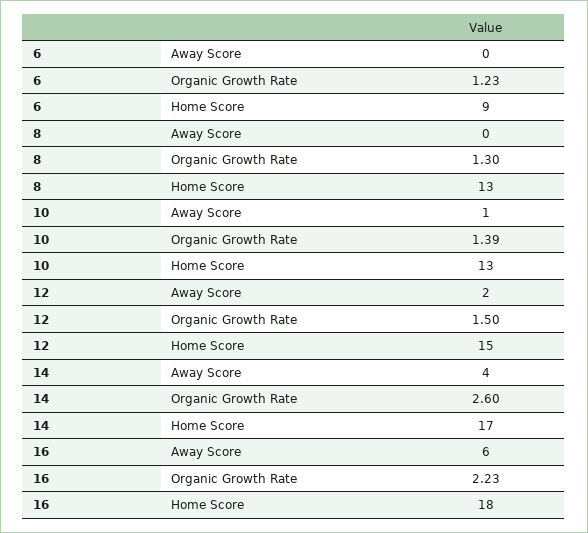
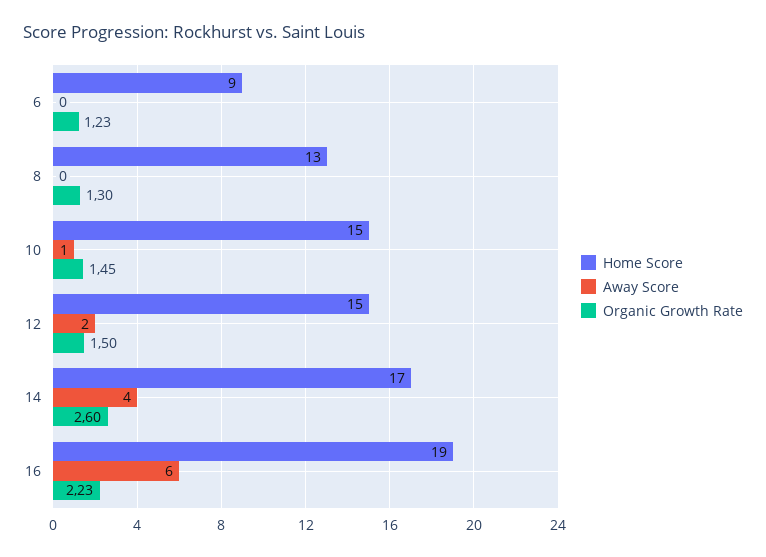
Organic Growth Rate, 10: 1.39 -> 1.45
Home Score, 10: 13 -> 15
Home Score, 16: 18 -> 19

